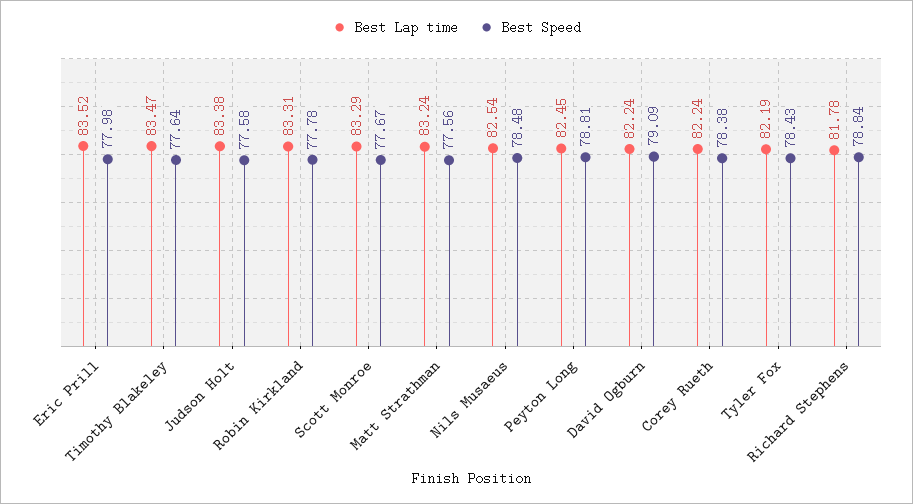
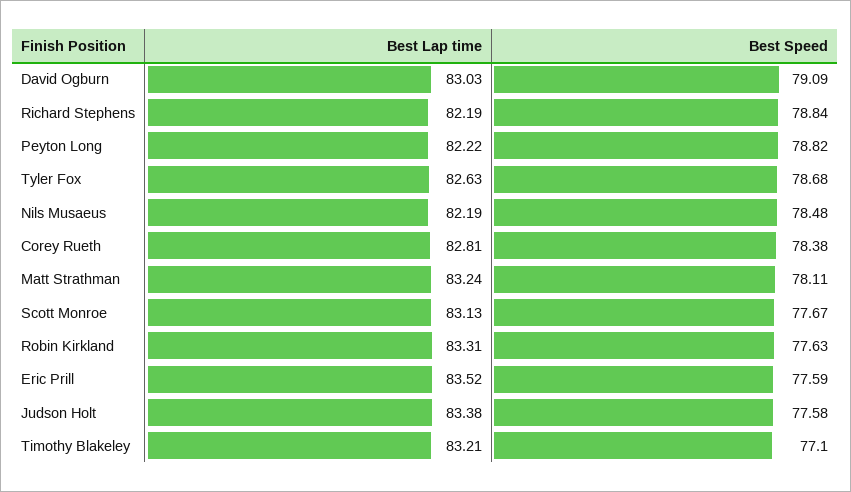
Best Speed, Eric Prill: 77.98 -> 77.59
Best Lap time, Timothy Blakeley: 83.47 -> 83.21
Best Speed, Timothy Blakeley: 77.64 -> 77.1
Best Speed, Robin Kirkland: 77.78 -> 77.63
Best Lap time, Scott Monroe: 83.29 -> 83.13
Best Speed, Matt Strathman: 77.56 -> 78.11
Best Lap time, Nils Musaeus: 82.54 -> 82.19
Best Lap time, Peyton Long: 82.45 -> 82.22
Best Speed, Peyton Long: 78.81 -> 78.82
Best Lap time, David Ogburn: 82.24 -> 83.03
Best Lap time, Corey Rueth: 82.24 -> 82.81
Best Lap time, Tyler Fox: 82.19 -> 82.63
Best Speed, Tyler Fox: 78.43 -> 78.68
Best Lap time, Richard Stephens: 81.78 -> 82.19

